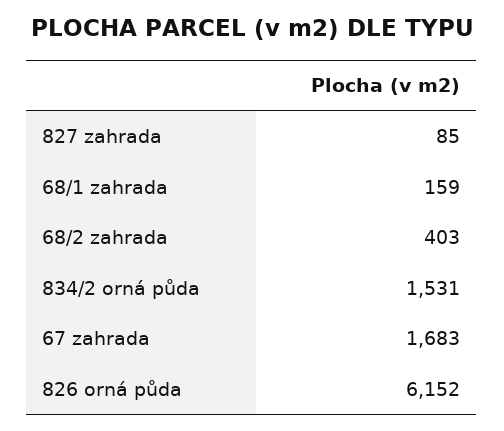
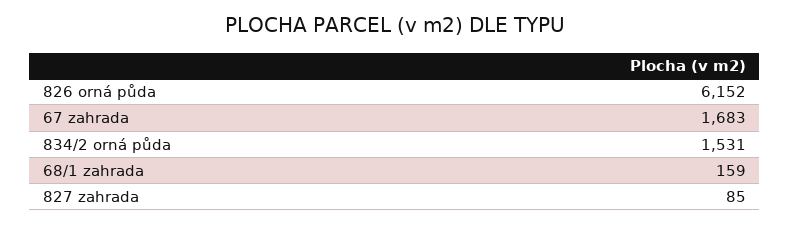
68/2 zahrada: 403 -> none

